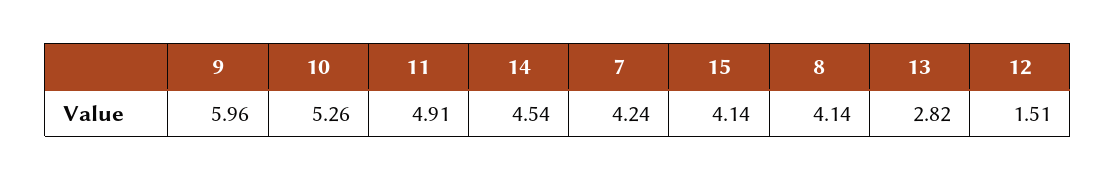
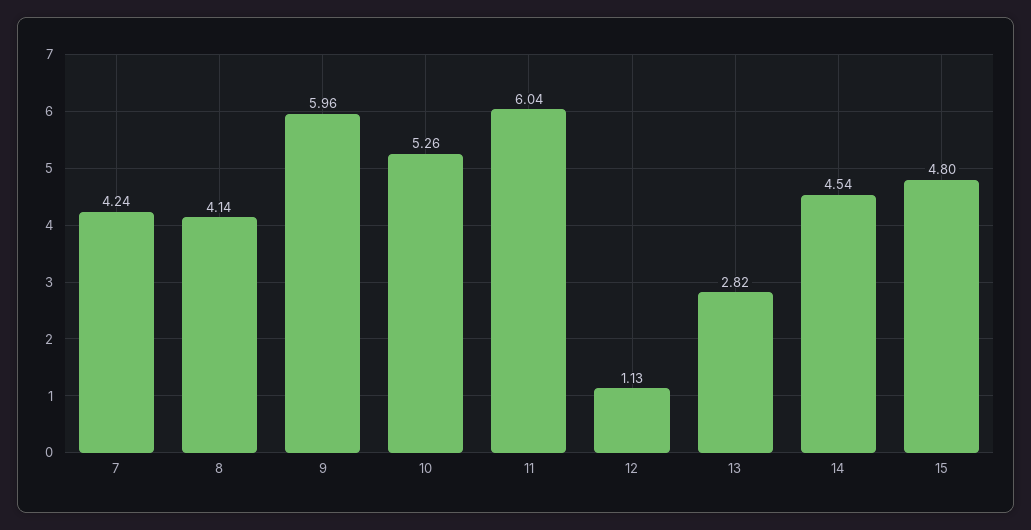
11: 4.91 -> 6.04
15: 4.14 -> 4.8
12: 1.51 -> 1.13

